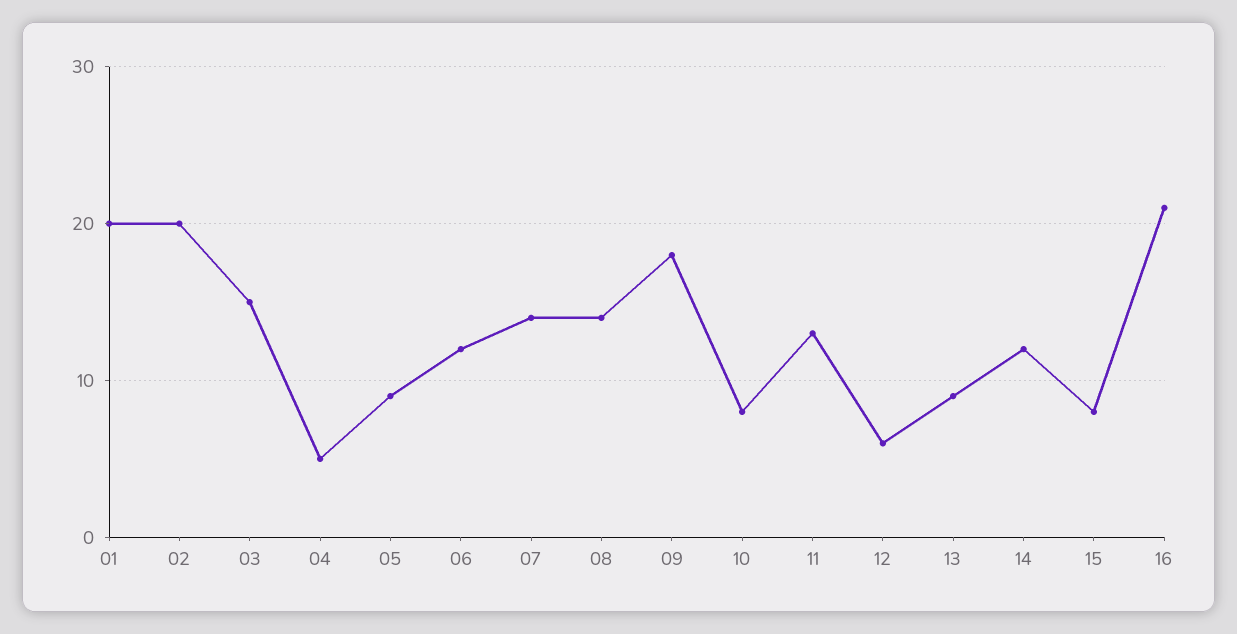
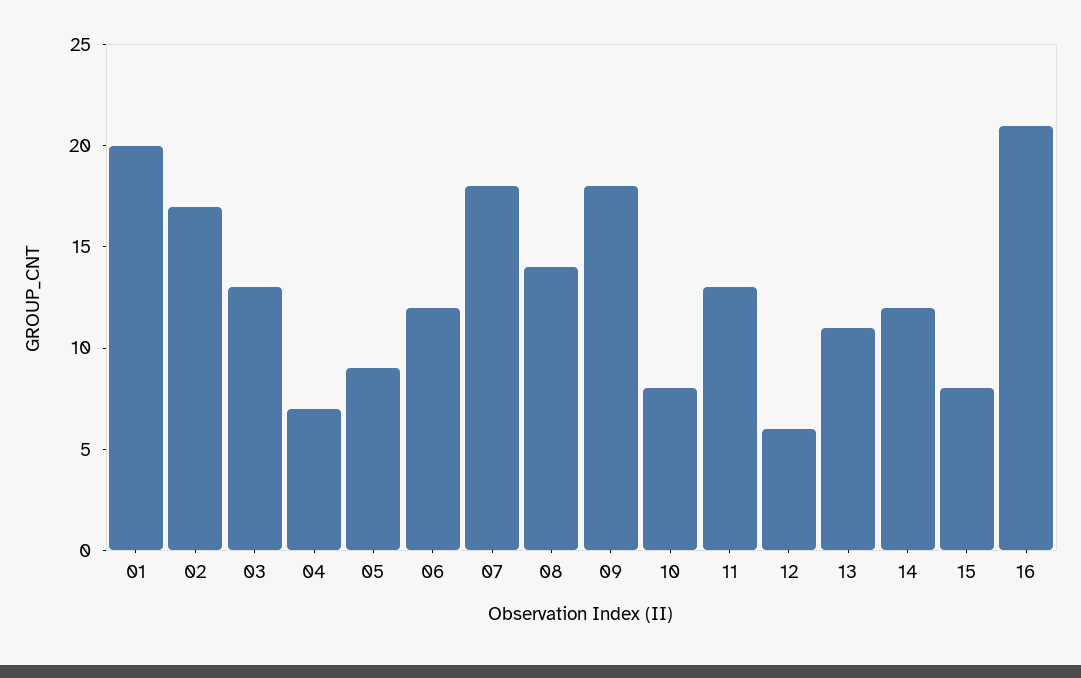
02: 20 -> 17
03: 15 -> 13
04: 5 -> 7
07: 14 -> 18
13: 9 -> 11

